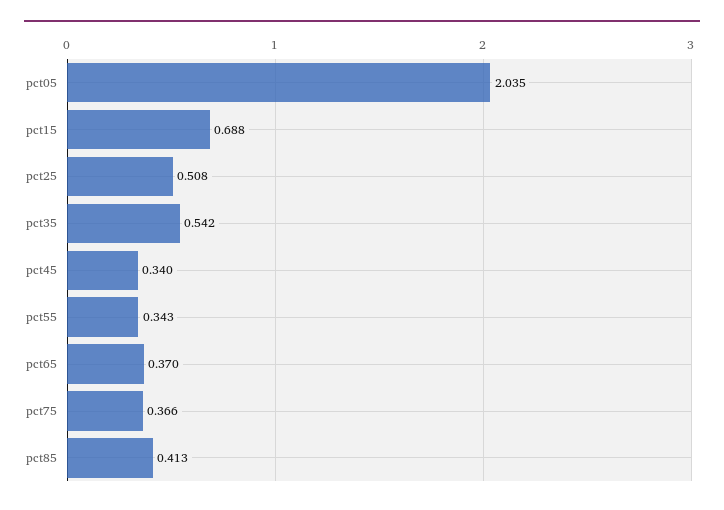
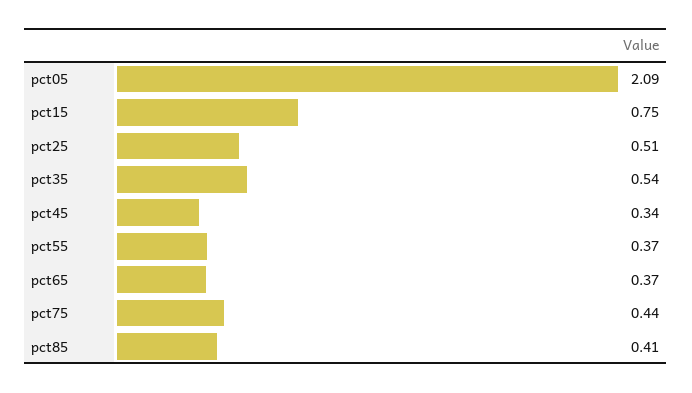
pct05: 2.035 -> 2.09
pct15: 0.688 -> 0.75
pct55: 0.343 -> 0.37
pct75: 0.366 -> 0.44

